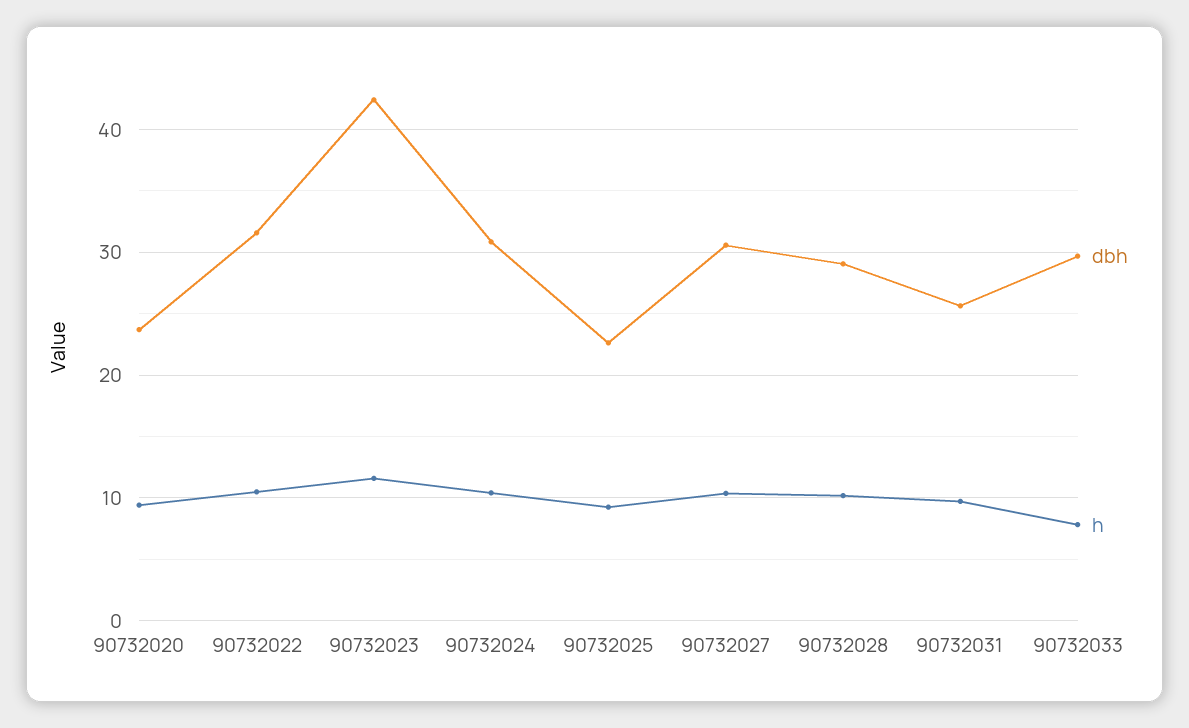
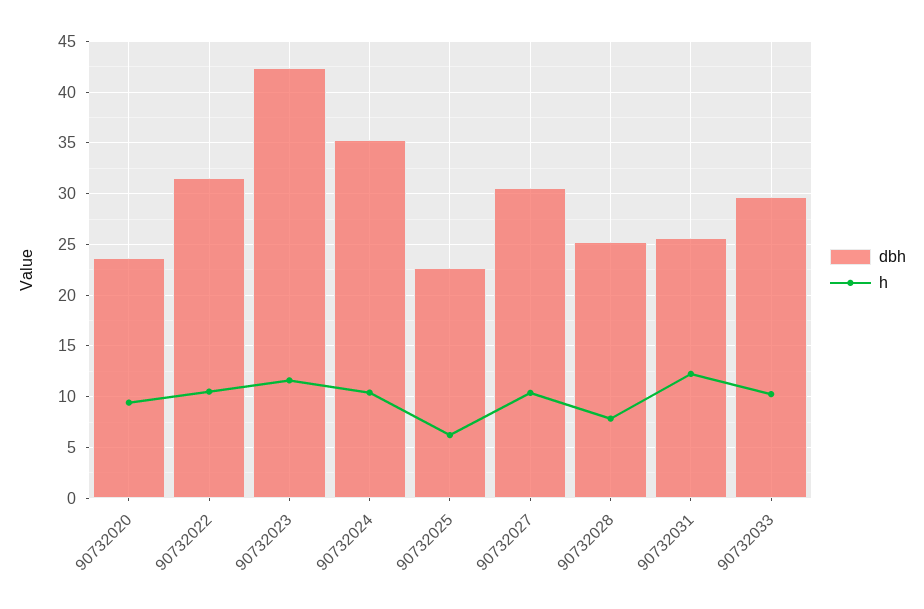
dbh, 90732024: 31 -> 35
h, 90732025: 9 -> 6
dbh, 90732028: 29 -> 25
h, 90732028: 10 -> 8
h, 90732031: 10 -> 12
h, 90732033: 8 -> 10

